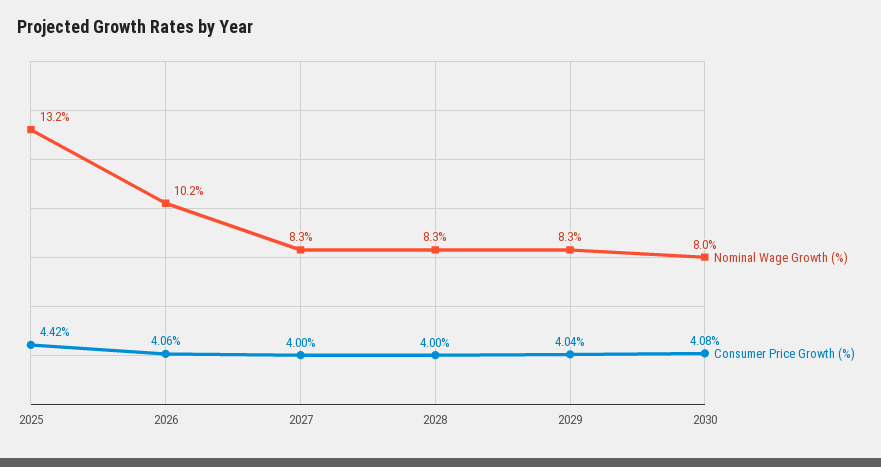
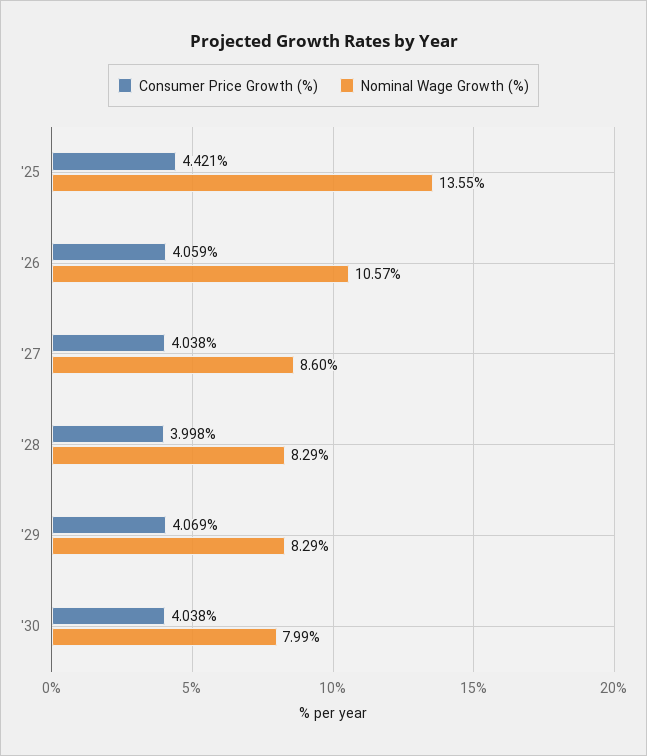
Nominal Wage Growth (%), 2025: 13.2 -> 13.55
Nominal Wage Growth (%), 2026: 10.2 -> 10.57
Nominal Wage Growth (%), 2027: 8.3 -> 8.6
Consumer Price Growth (%), 2027: 4 -> 4.038
Consumer Price Growth (%), 2029: 4.04 -> 4.069
Consumer Price Growth (%), 2030: 4.08 -> 4.038

